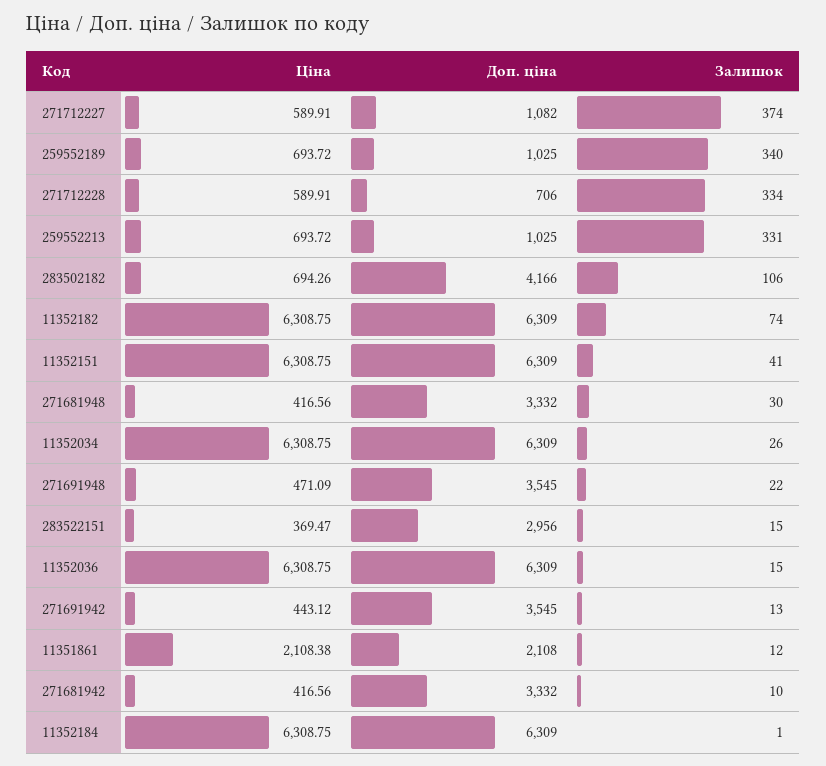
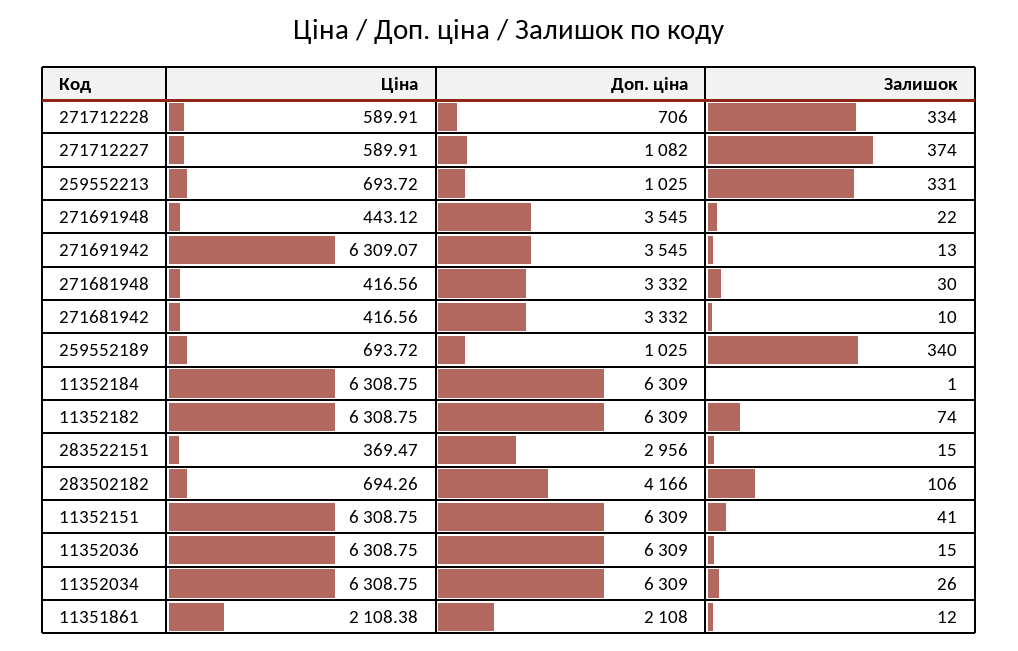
Ціна, 271691948: 471.09 -> 443.12
Ціна, 271691942: 443.12 -> 6309.07

